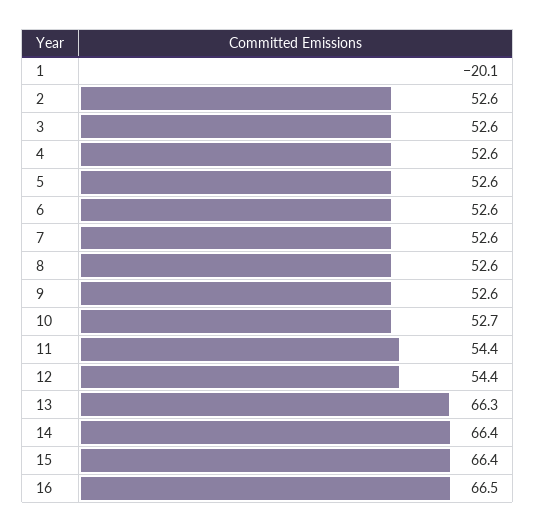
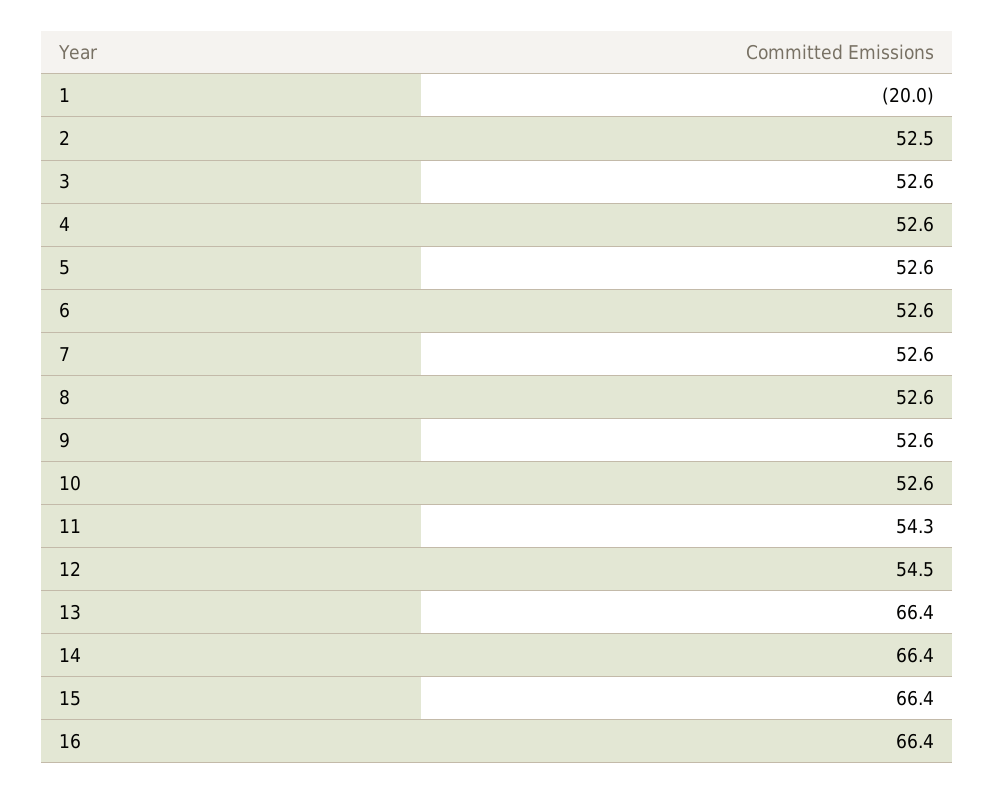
1: -20.1 -> -20
2: 52.6 -> 52.5
10: 52.7 -> 52.6
11: 54.4 -> 54.3
12: 54.4 -> 54.5
13: 66.3 -> 66.4
16: 66.5 -> 66.4

